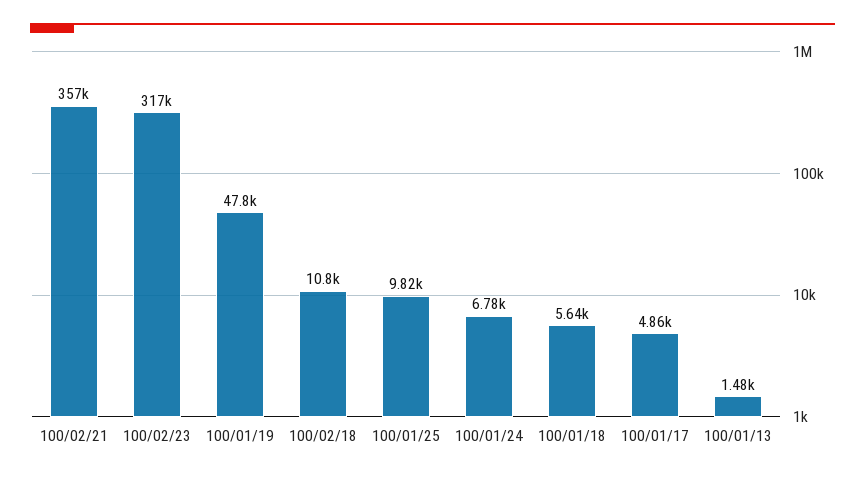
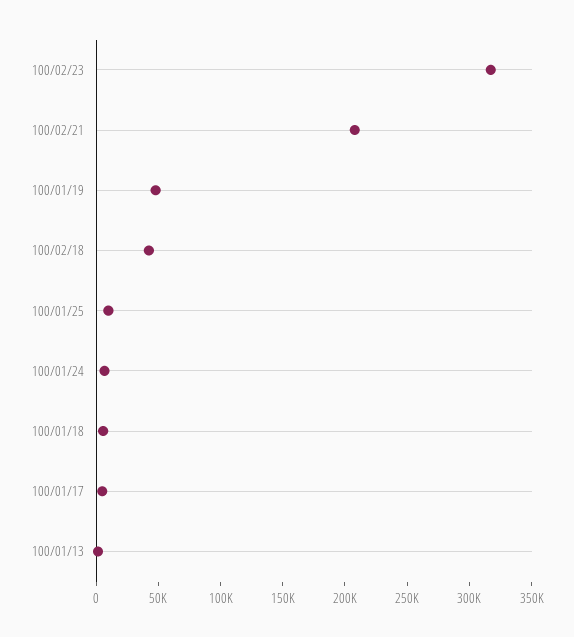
100/02/21: 357000 -> 210000
100/02/18: 10800 -> 40000

